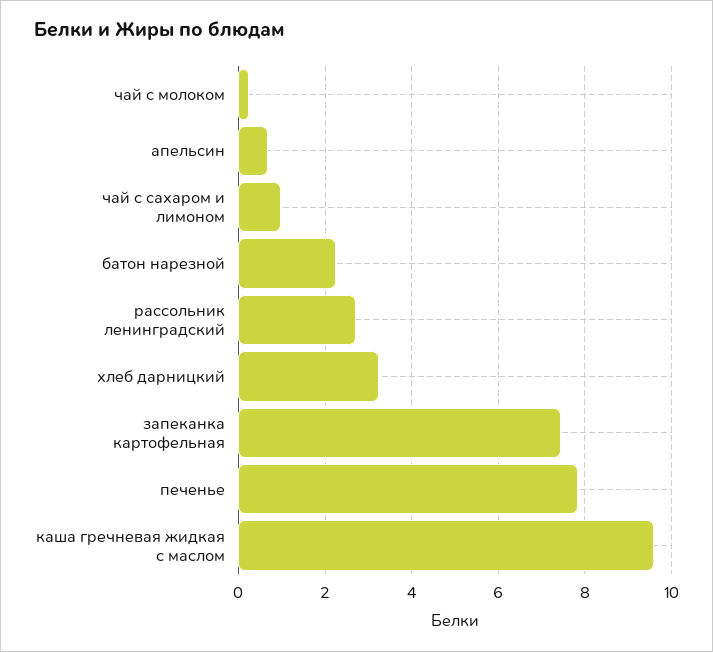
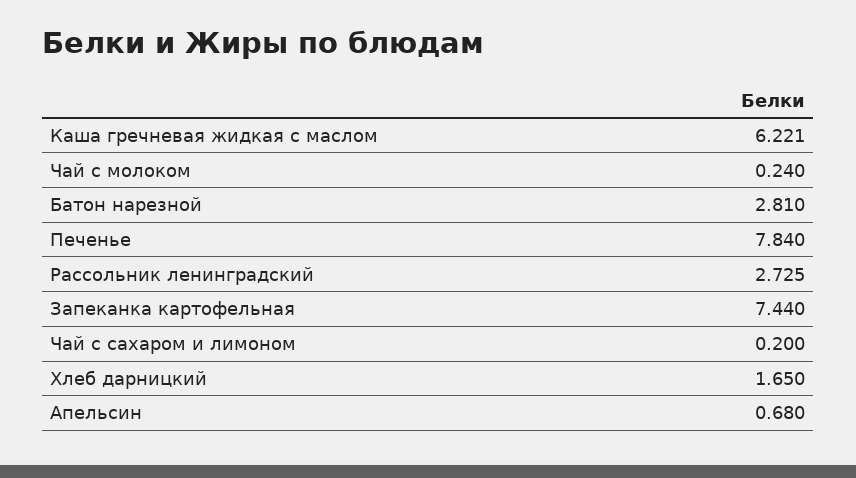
чай с сахаром и лимоном: 1 -> 0.2
батон нарезной: 2.2 -> 2.81
хлеб дарницкий: 3.2 -> 1.65
каша гречневая жидкая с маслом: 9.6 -> 6.221

